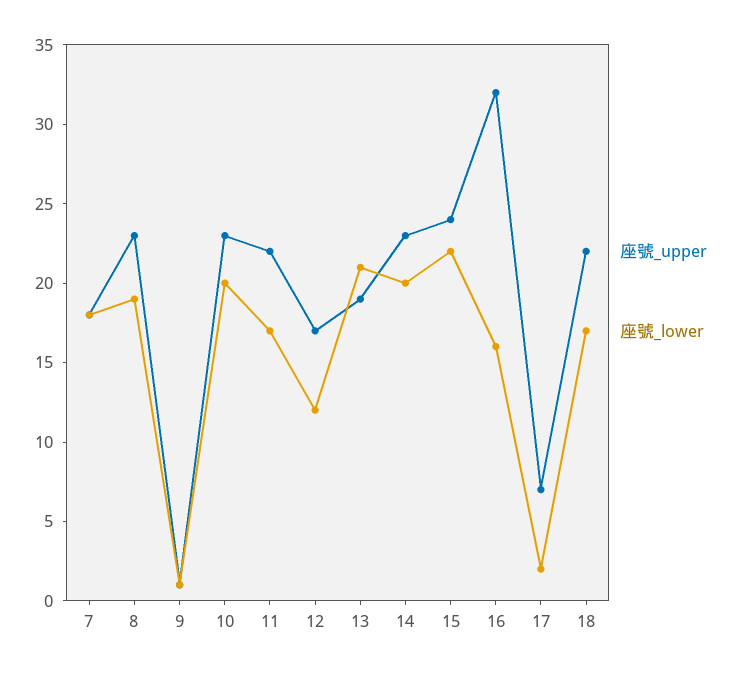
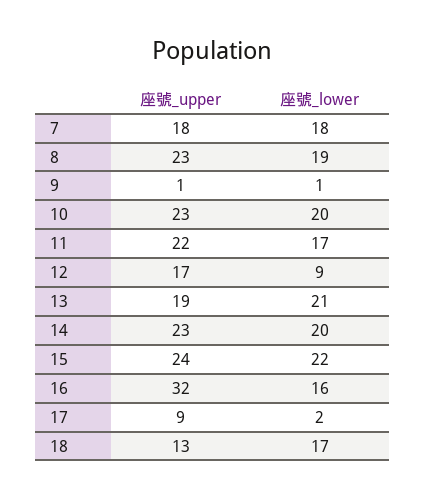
座號_lower, 12: 12 -> 9
座號_upper, 17: 7 -> 9
座號_upper, 18: 22 -> 13

